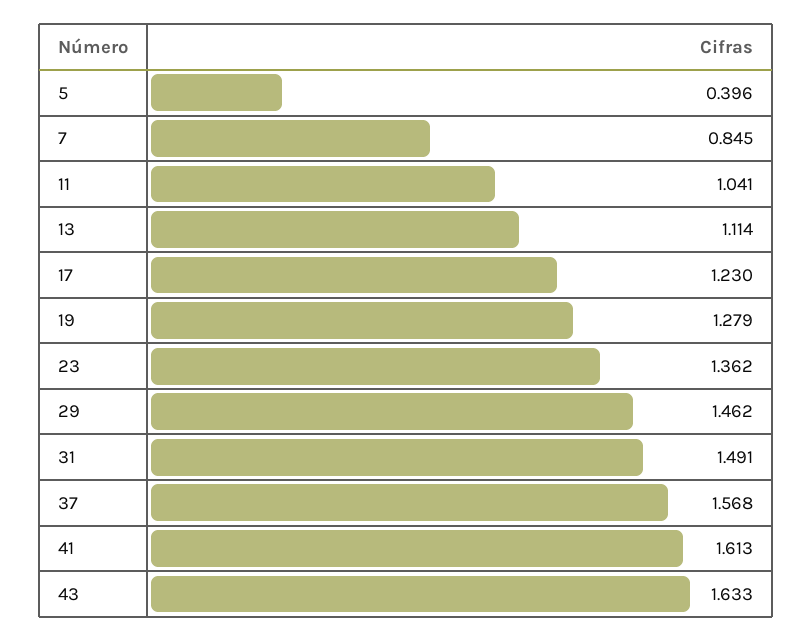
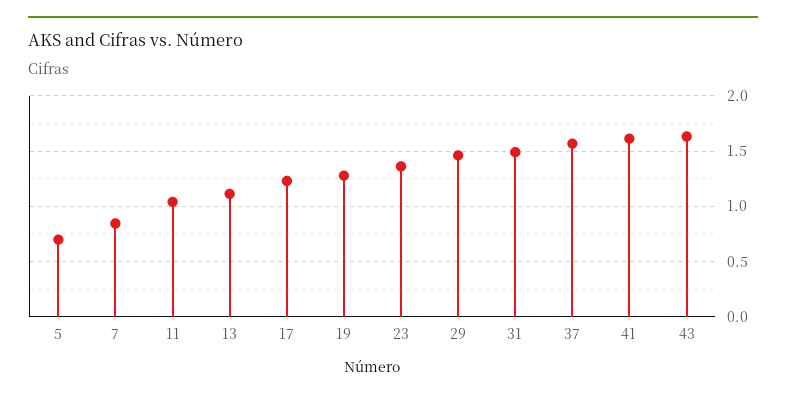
5: 0.396 -> 0.7

